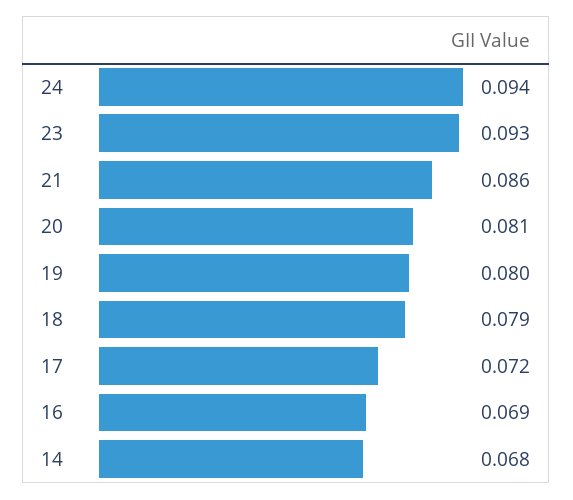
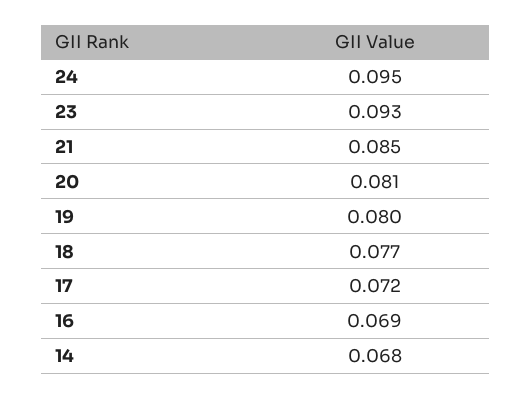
24: 0.094 -> 0.095
21: 0.086 -> 0.085
18: 0.079 -> 0.077

